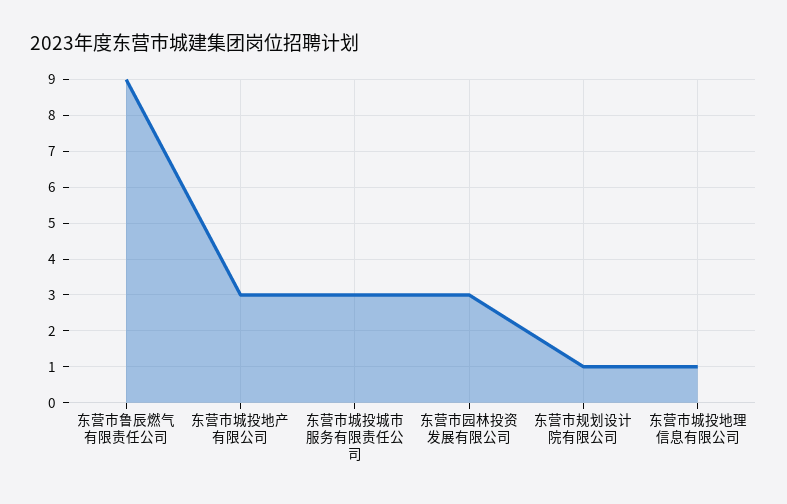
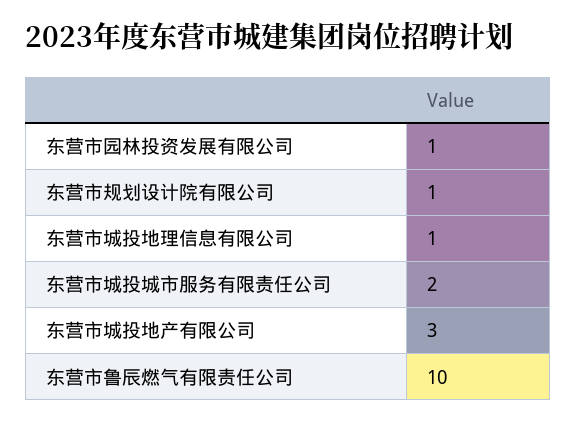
东营市鲁辰燃气有限责任公司: 9 -> 10
东营市城投城市服务有限责任公司: 3 -> 2
东营市园林投资发展有限公司: 3 -> 1

